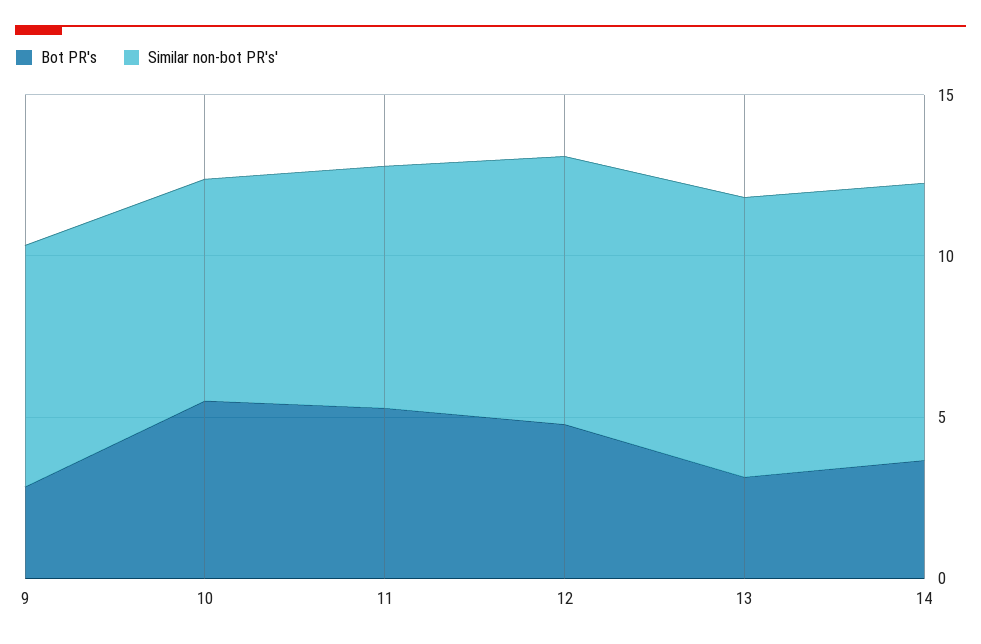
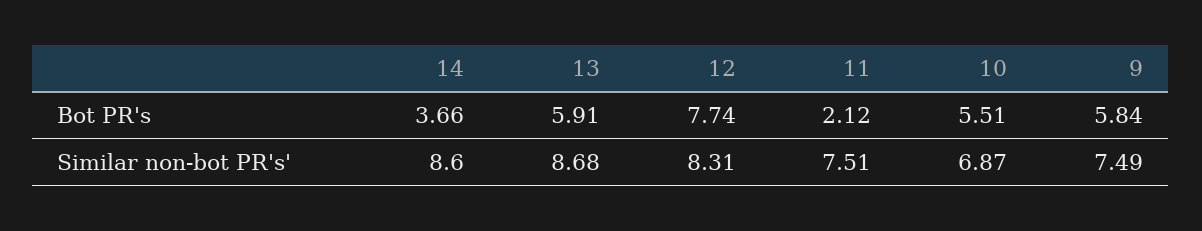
Bot PR's, 9: 3 -> 5.84
Bot PR's, 11: 5 -> 2.12
Bot PR's, 12: 5 -> 7.74
Bot PR's, 13: 3 -> 5.91

